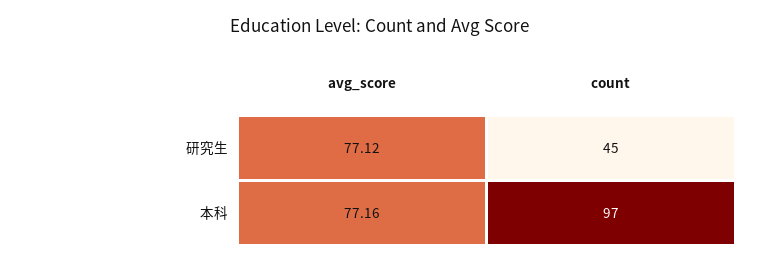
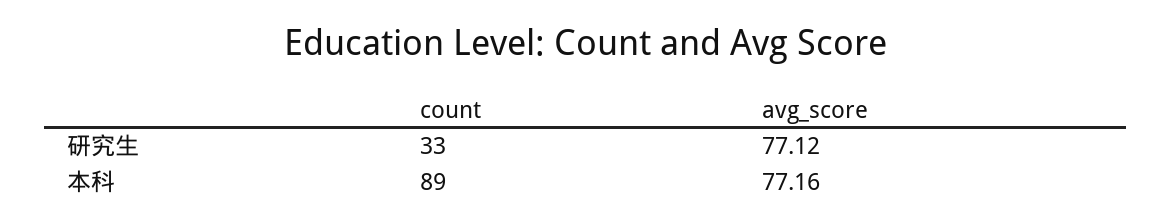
count, 研究生: 45 -> 33
count, 本科: 97 -> 89

